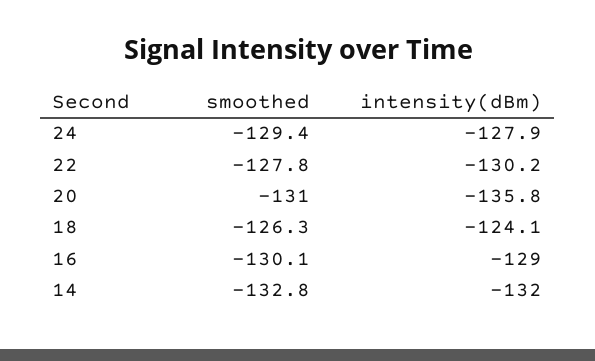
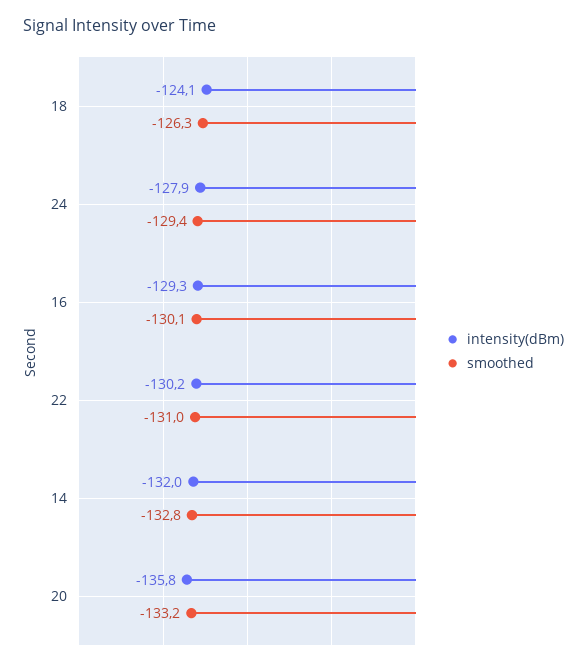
smoothed, 22: -127.8 -> -131
smoothed, 20: -131 -> -133.2
intensity(dBm), 16: -129 -> -129.3

